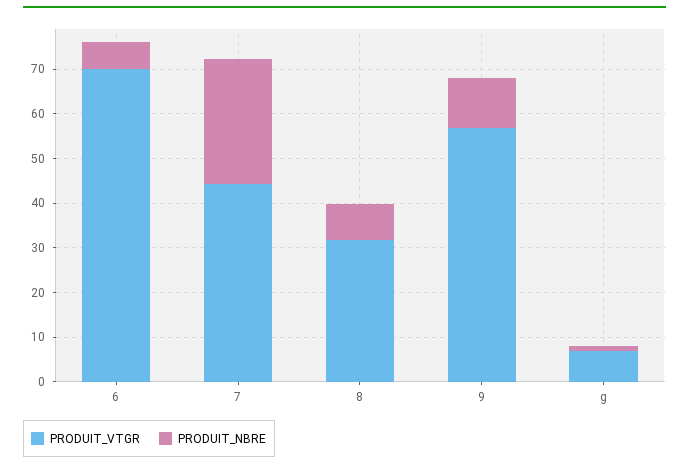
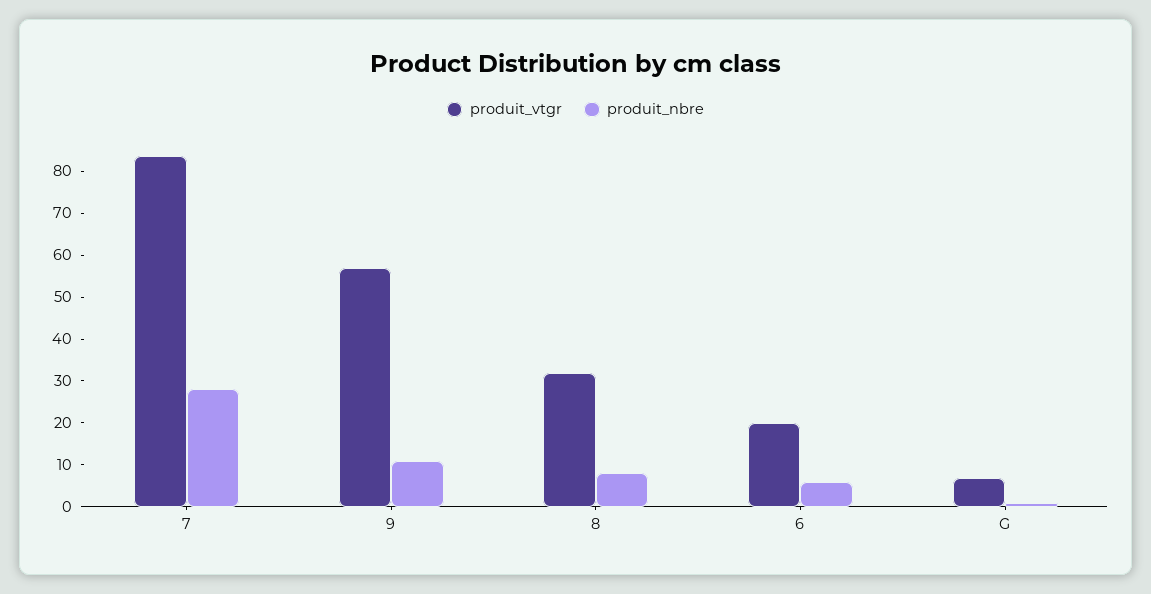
PRODUIT_VTGR, 6: 70 -> 20
PRODUIT_VTGR, 7: 44 -> 84

